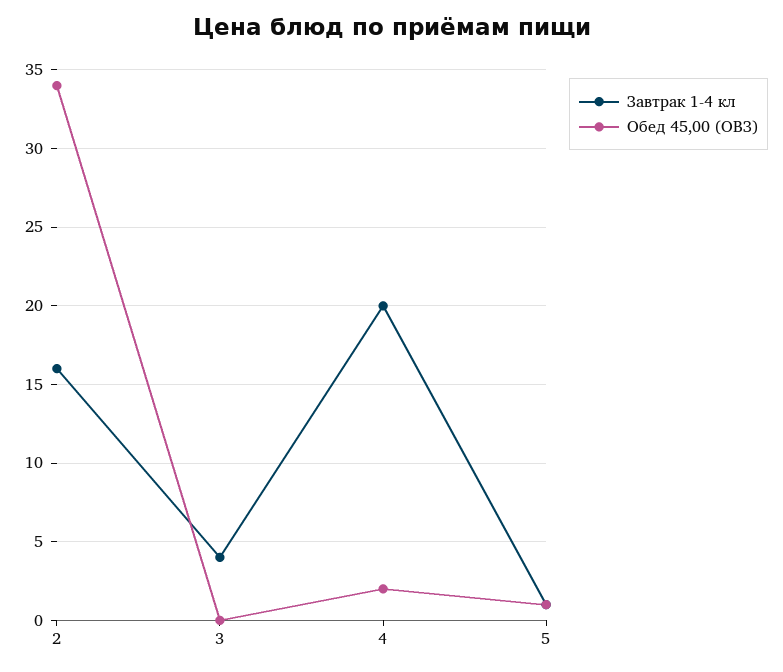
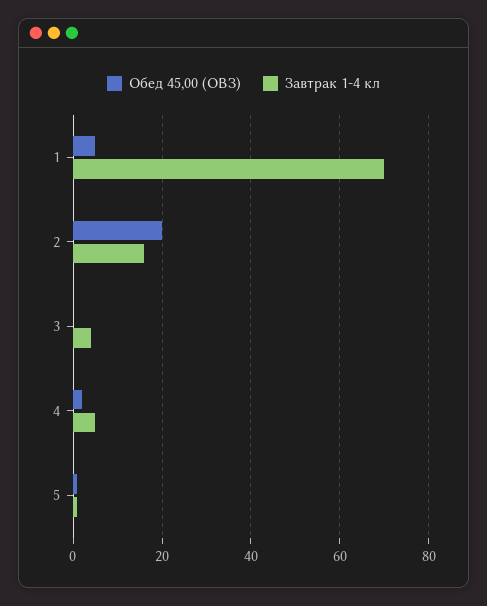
Обед 45,00 (ОВЗ), 2: 34 -> 20
Завтрак 1-4 кл, 4: 20 -> 5
Обед 45,00 (ОВЗ), 1: none -> 5
Завтрак 1-4 кл, 1: none -> 70

